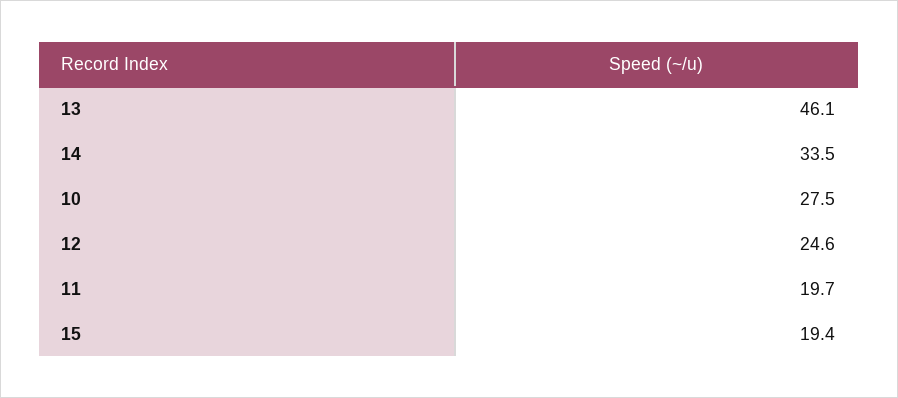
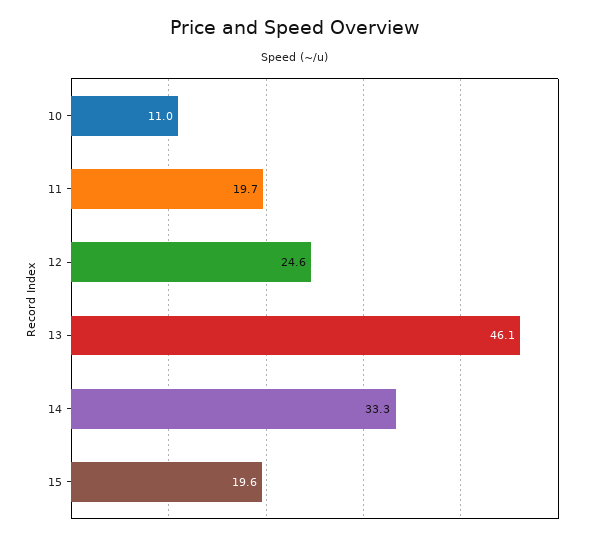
14: 33.5 -> 33.3
10: 27.5 -> 11
15: 19.4 -> 19.6

